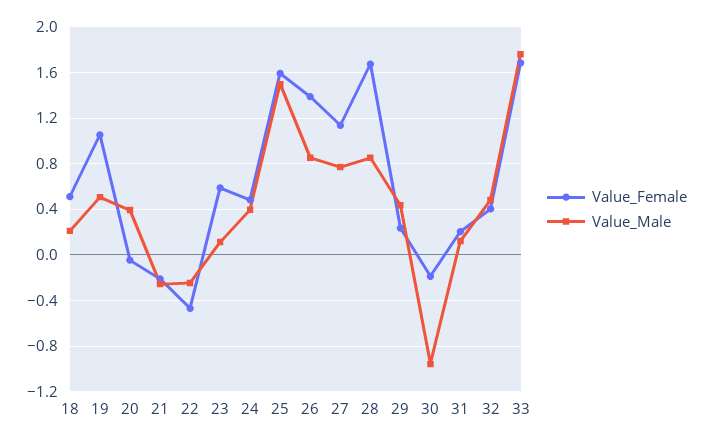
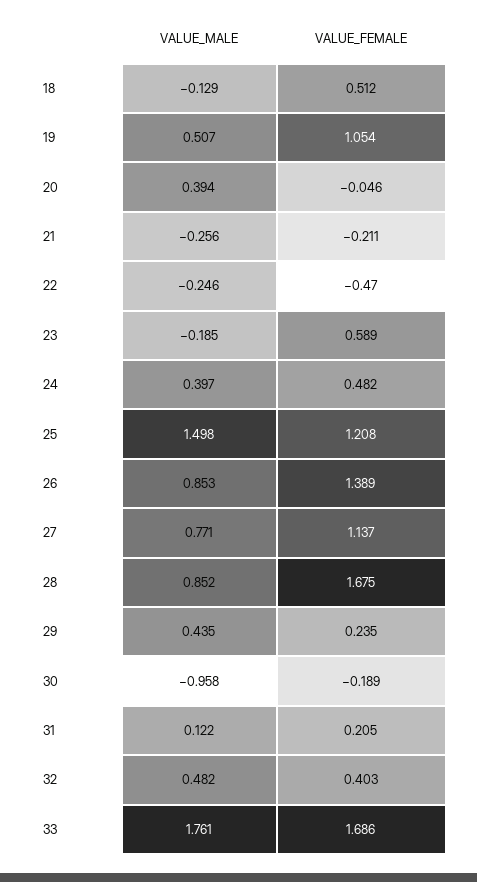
Value_Male, 18: 0.2 -> -0.129
Value_Male, 23: 0.1 -> -0.185
Value_Female, 25: 1.6 -> 1.208

